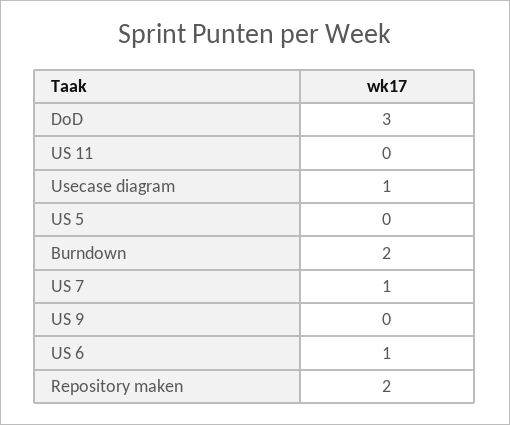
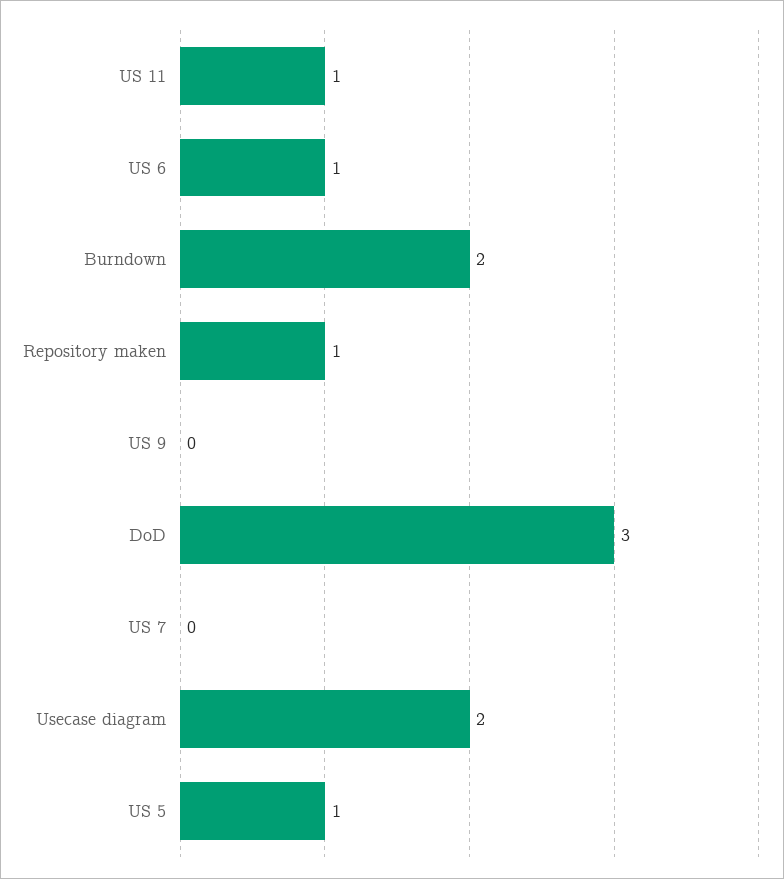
US 11: 0 -> 1
Usecase diagram: 1 -> 2
US 5: 0 -> 1
US 7: 1 -> 0
Repository maken: 2 -> 1

